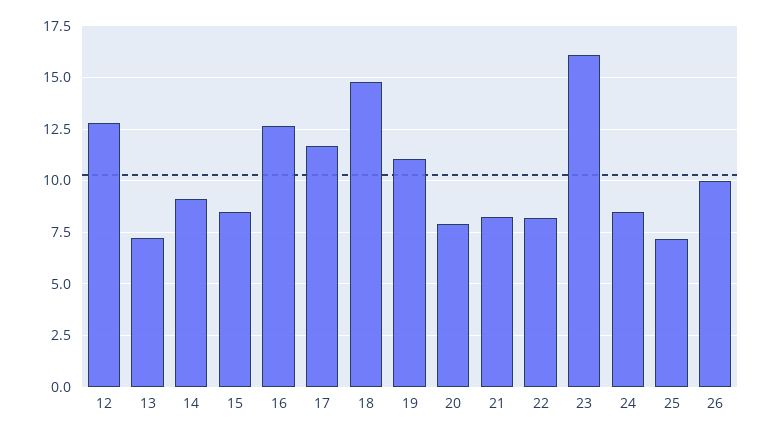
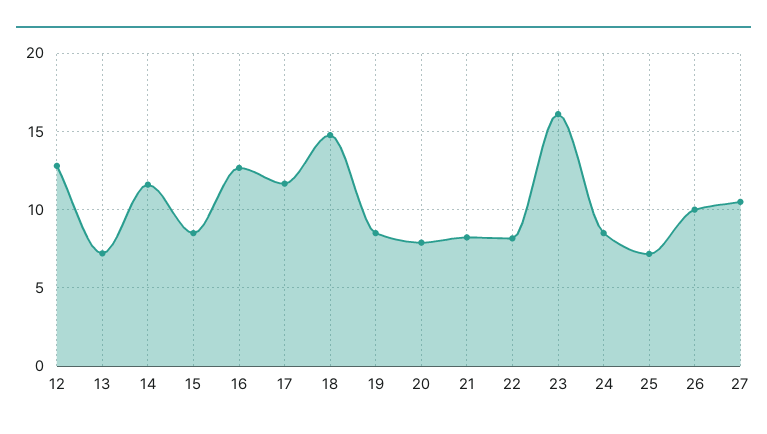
14: 9 -> 11.5
19: 11 -> 8.5
27: none -> 10.5

